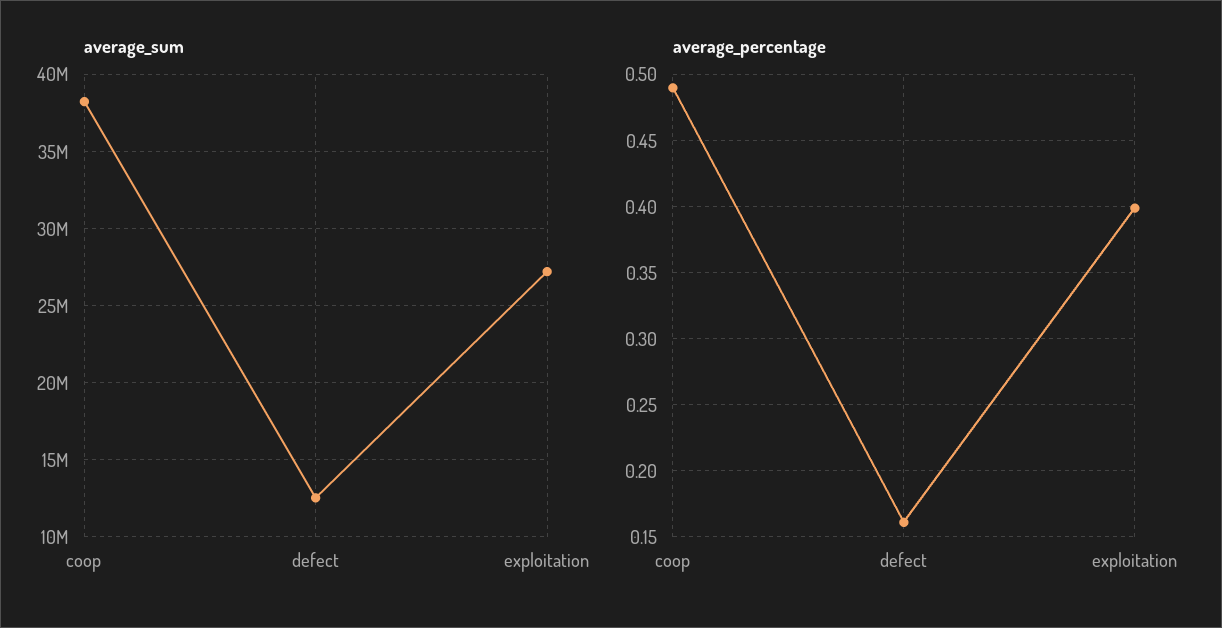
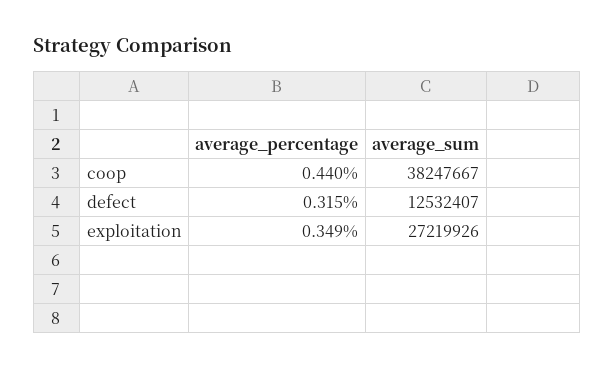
average_percentage, coop: 0.49 -> 0.44
average_percentage, defect: 0.16 -> 0.315
average_percentage, exploitation: 0.4 -> 0.349

